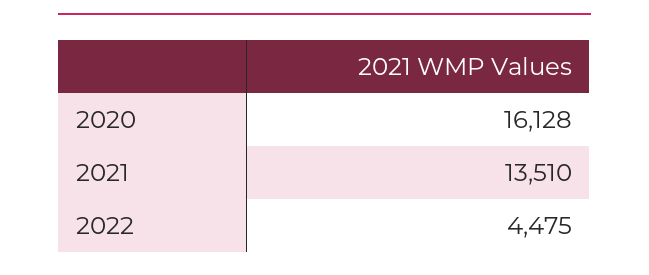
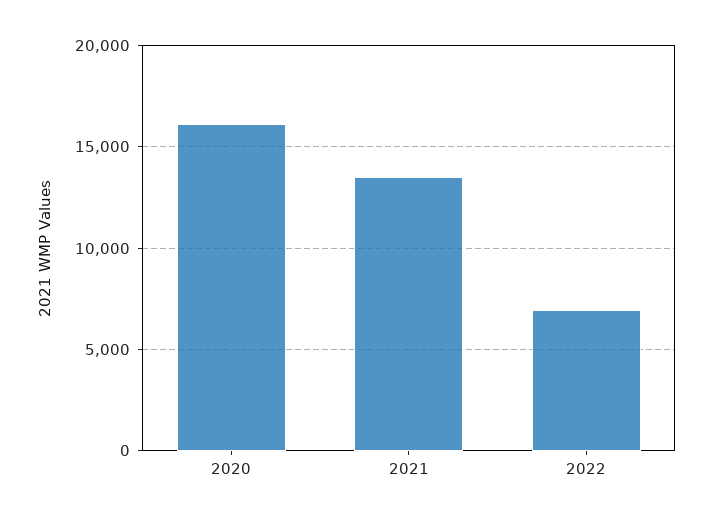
2022: 4475 -> 7000

